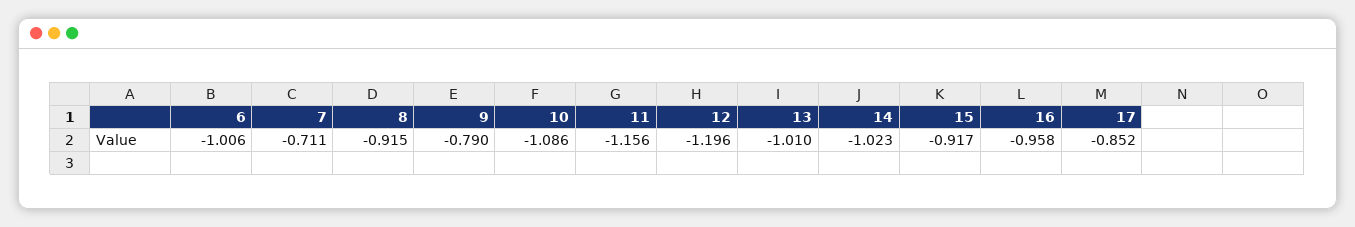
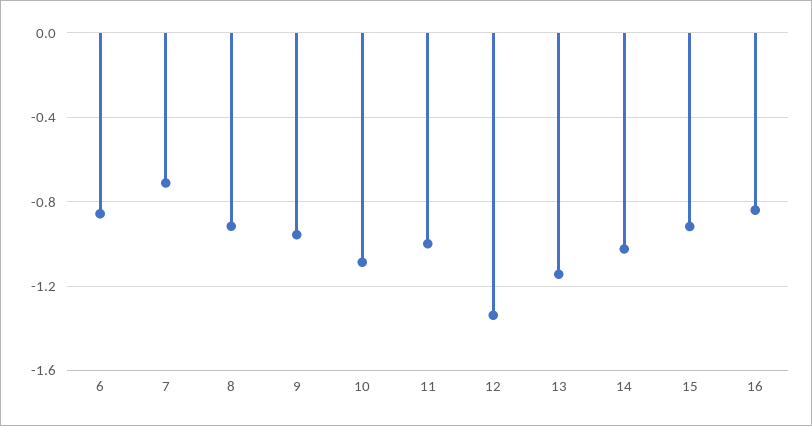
6: -1.006 -> -0.85
9: -0.79 -> -0.95
11: -1.156 -> -1
12: -1.196 -> -1.35
13: -1.01 -> -1.15
16: -0.958 -> -0.85
17: -0.852 -> none

